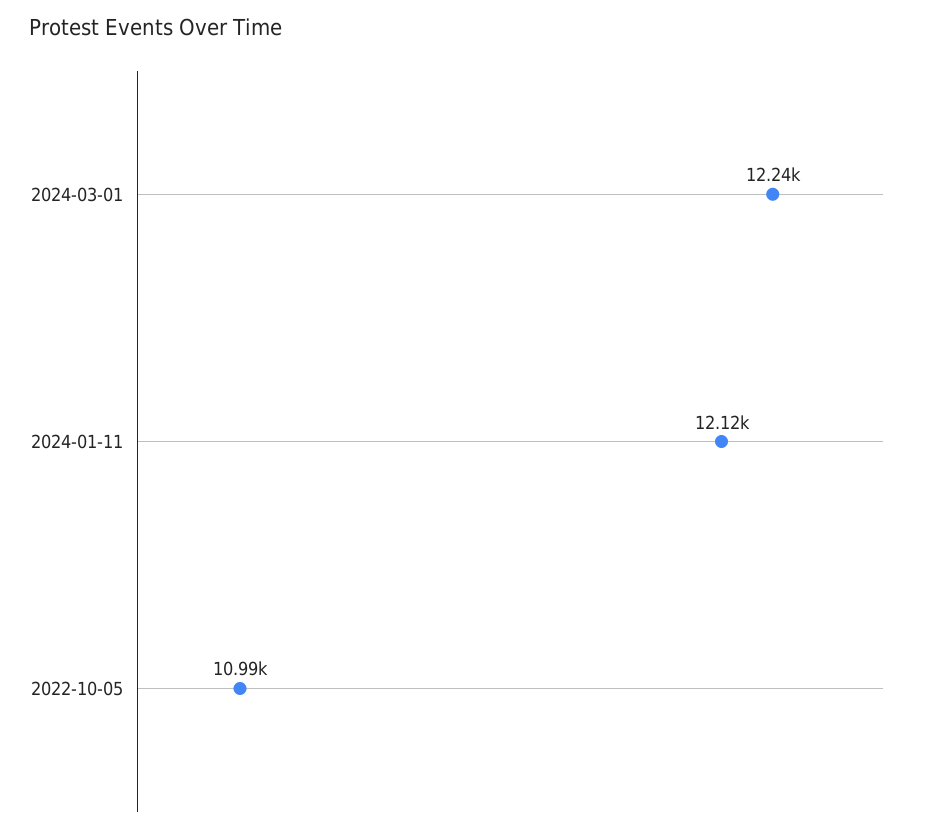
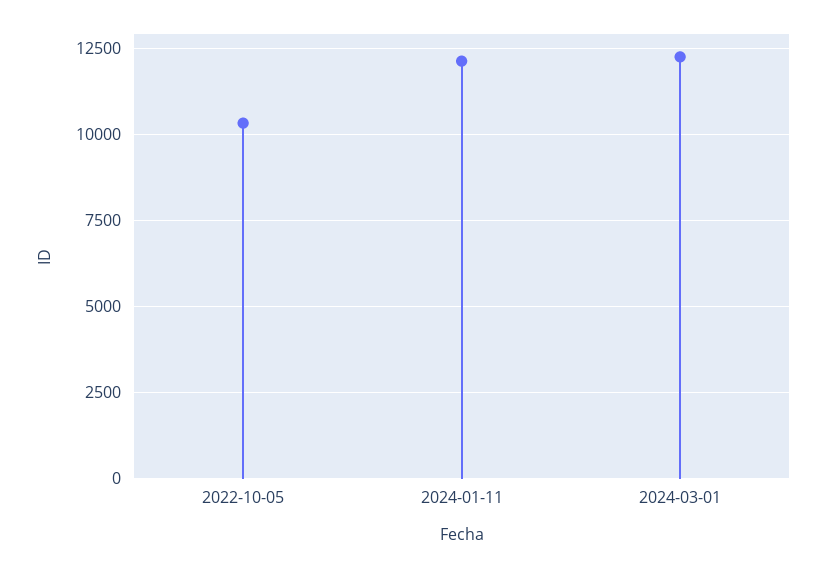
2022-10-05: 10990 -> 10250

